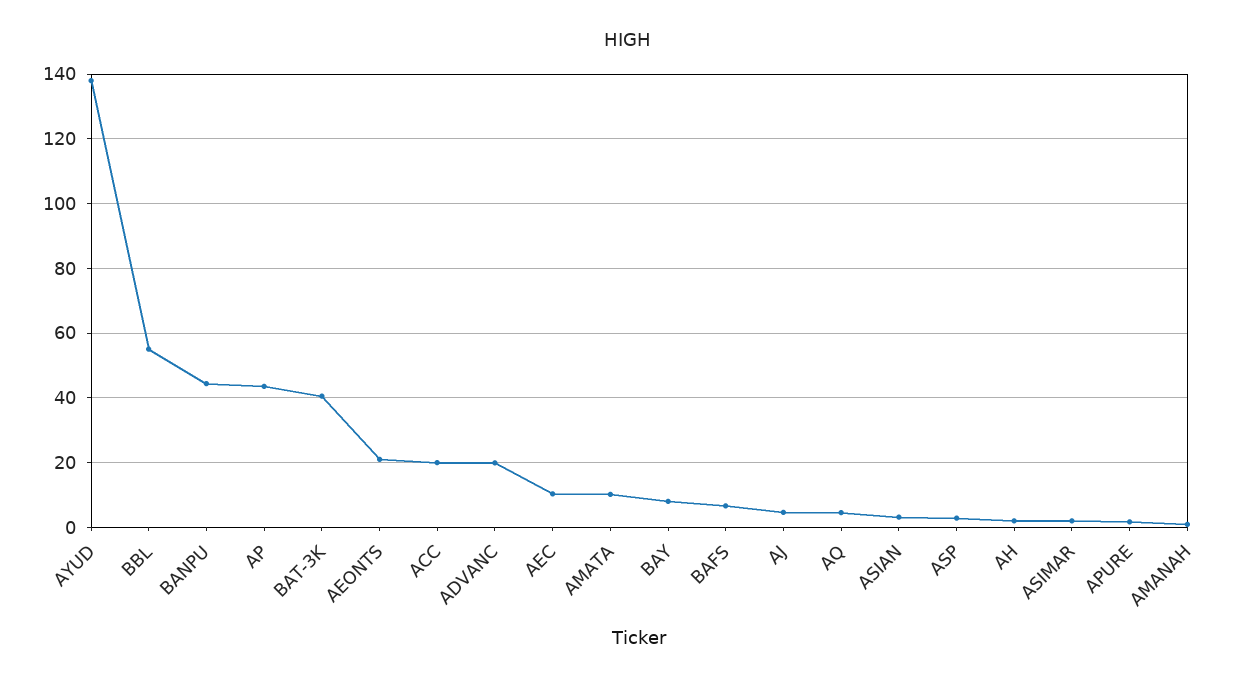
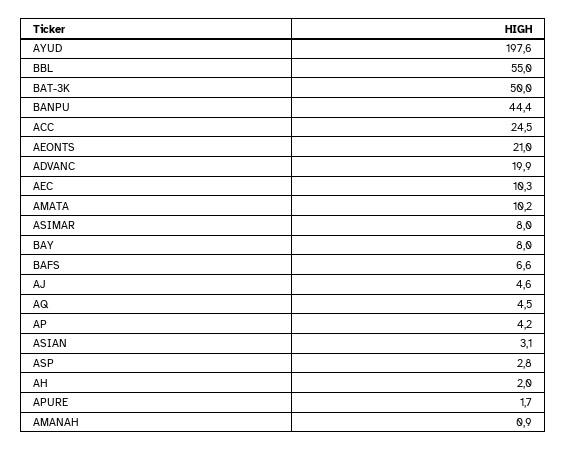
AYUD: 138 -> 197.6
AP: 44 -> 4.2
BAT-3K: 40 -> 50
ACC: 20 -> 24.5
ASIMAR: 2 -> 8

